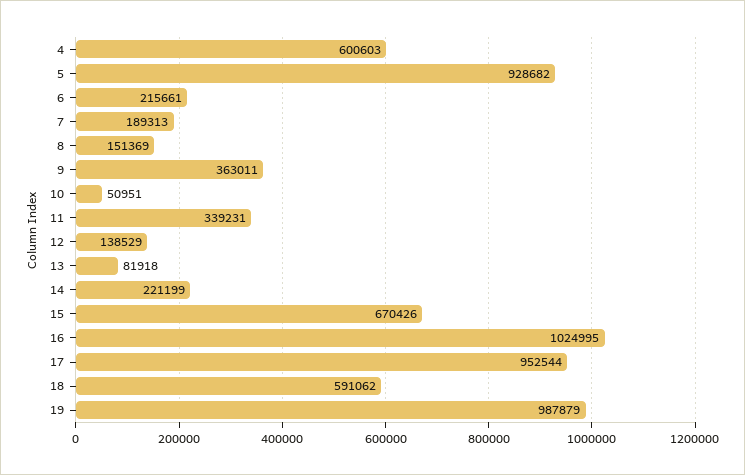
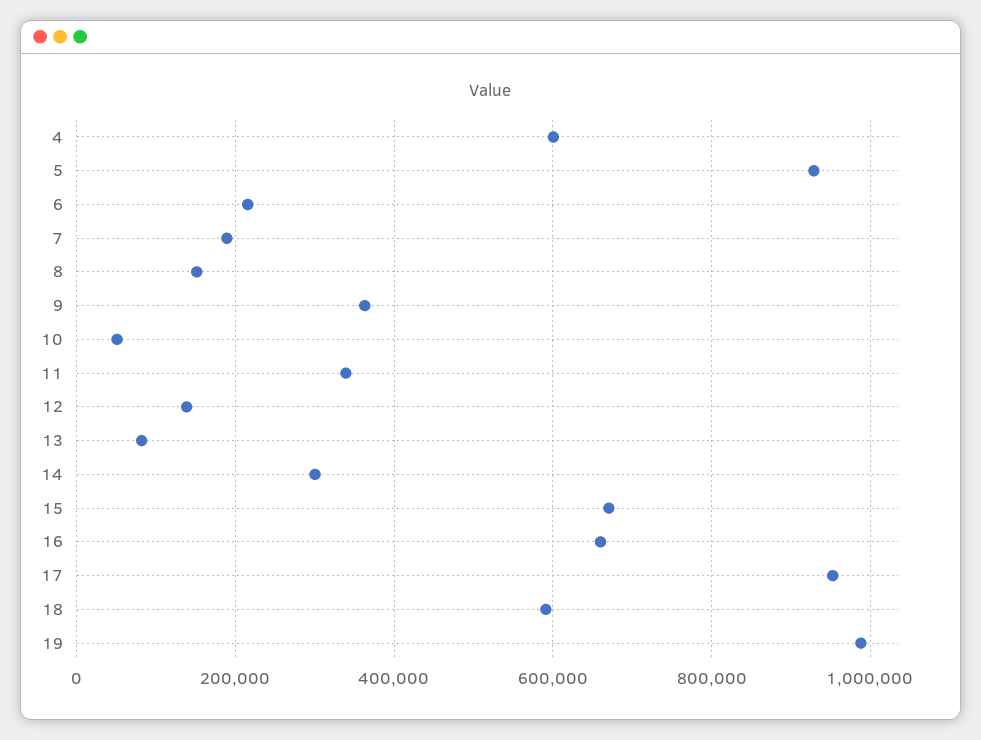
14: 221199 -> 300000
16: 1024995 -> 660000

